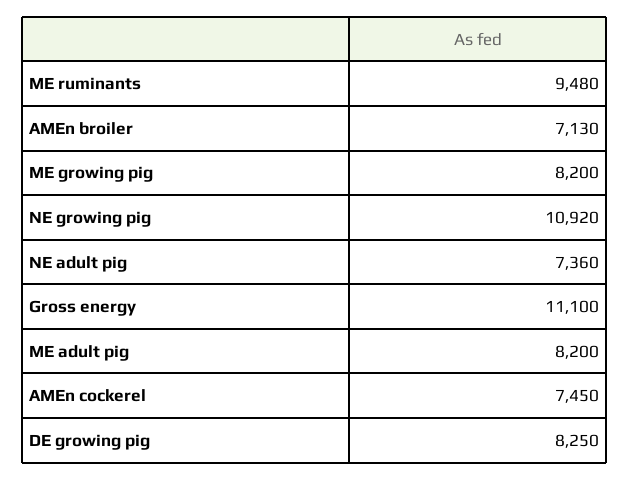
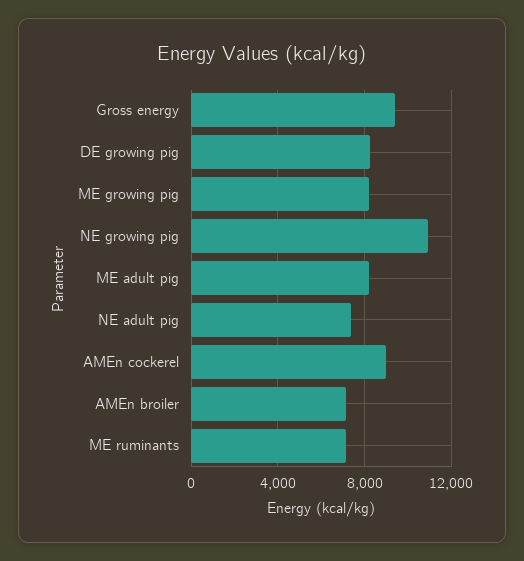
ME ruminants: 9480 -> 7000
Gross energy: 11100 -> 9500
AMEn cockerel: 7450 -> 9000

